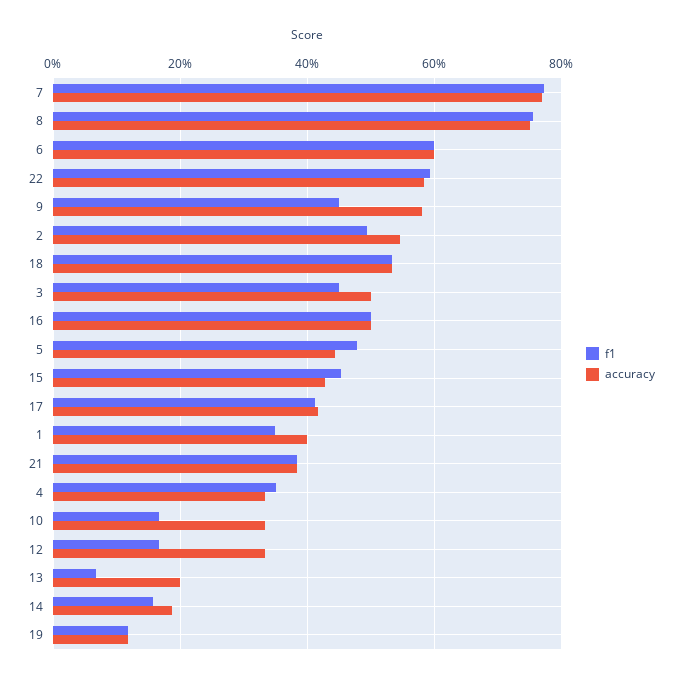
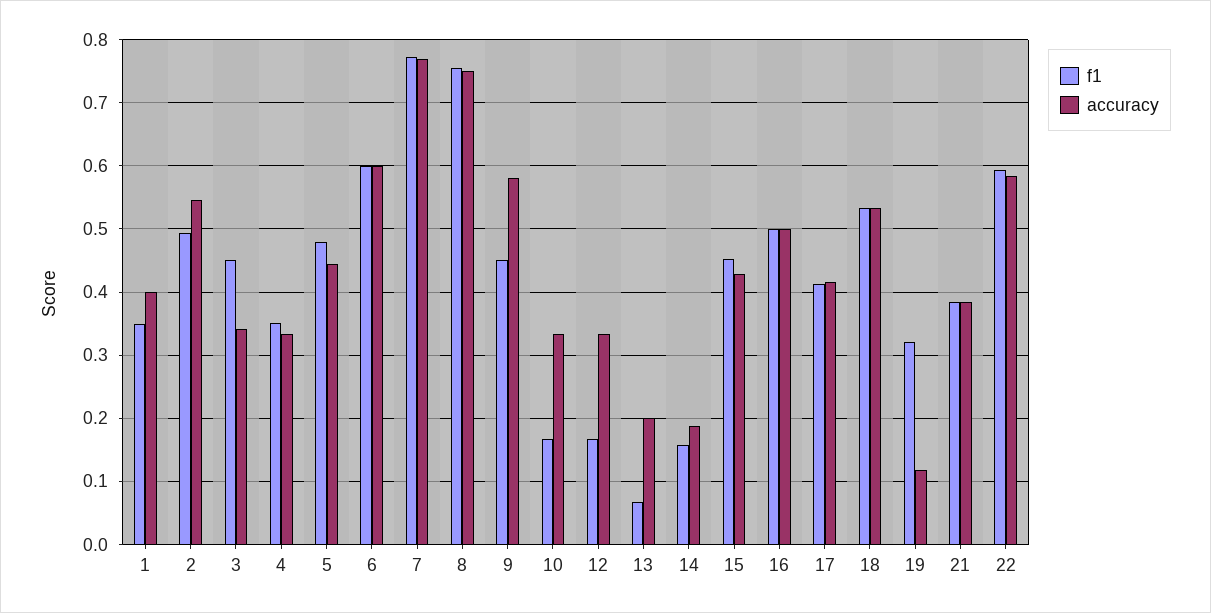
accuracy, 3: 0.5 -> 0.34
f1, 19: 0.12 -> 0.32

